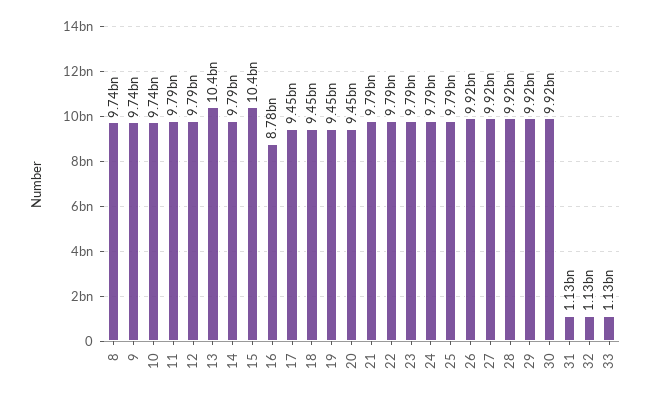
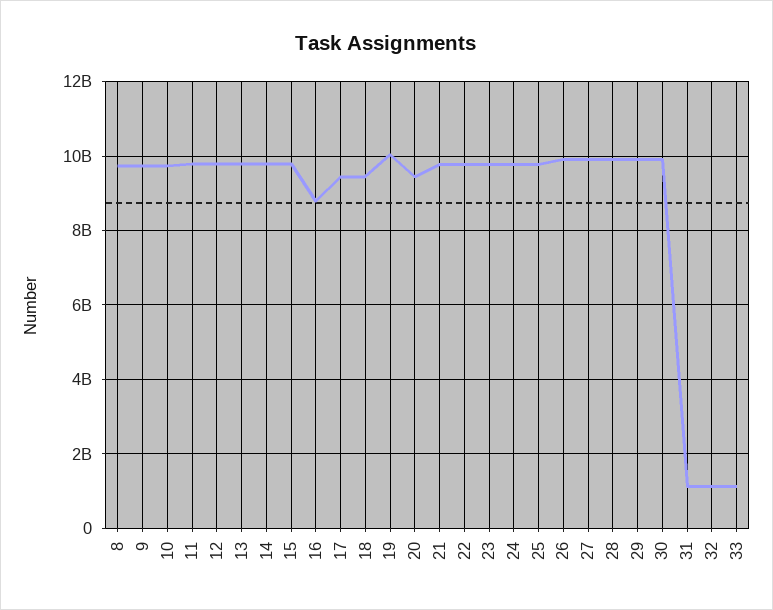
13: 10400000000 -> 9800000000
15: 10400000000 -> 9800000000
19: 9450000000 -> 10000000000

